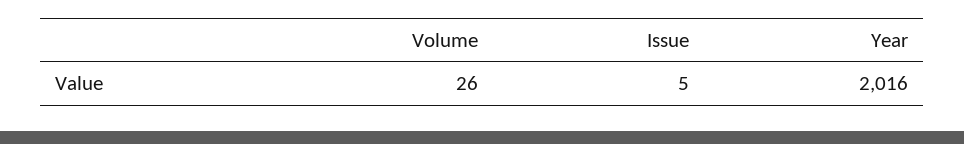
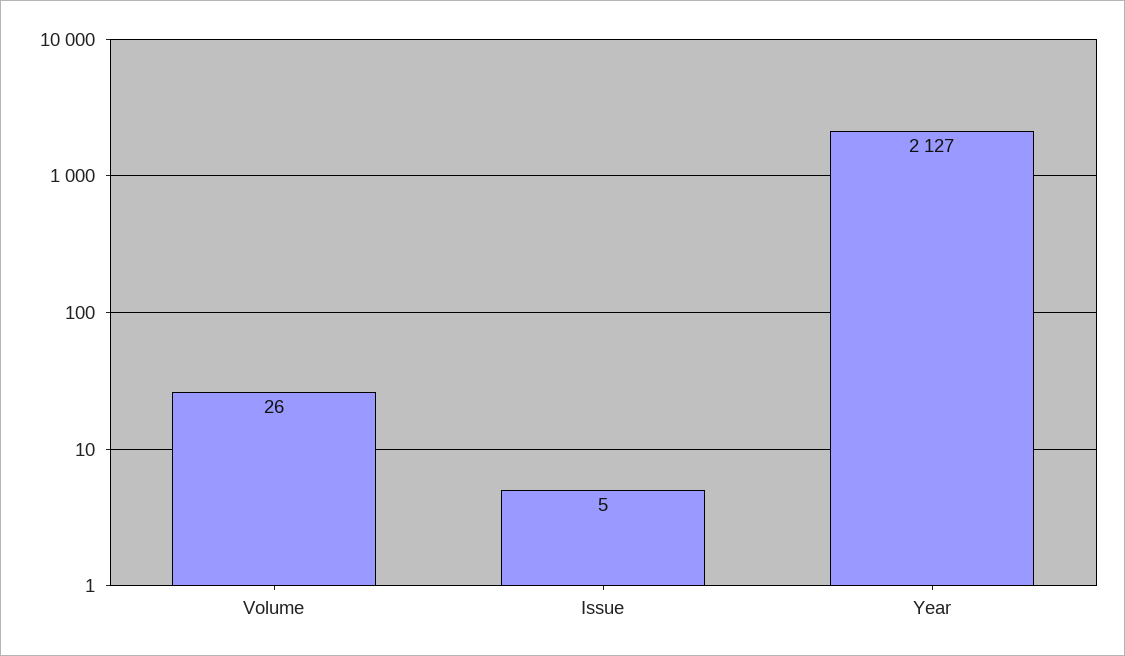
Year: 2016 -> 2127

